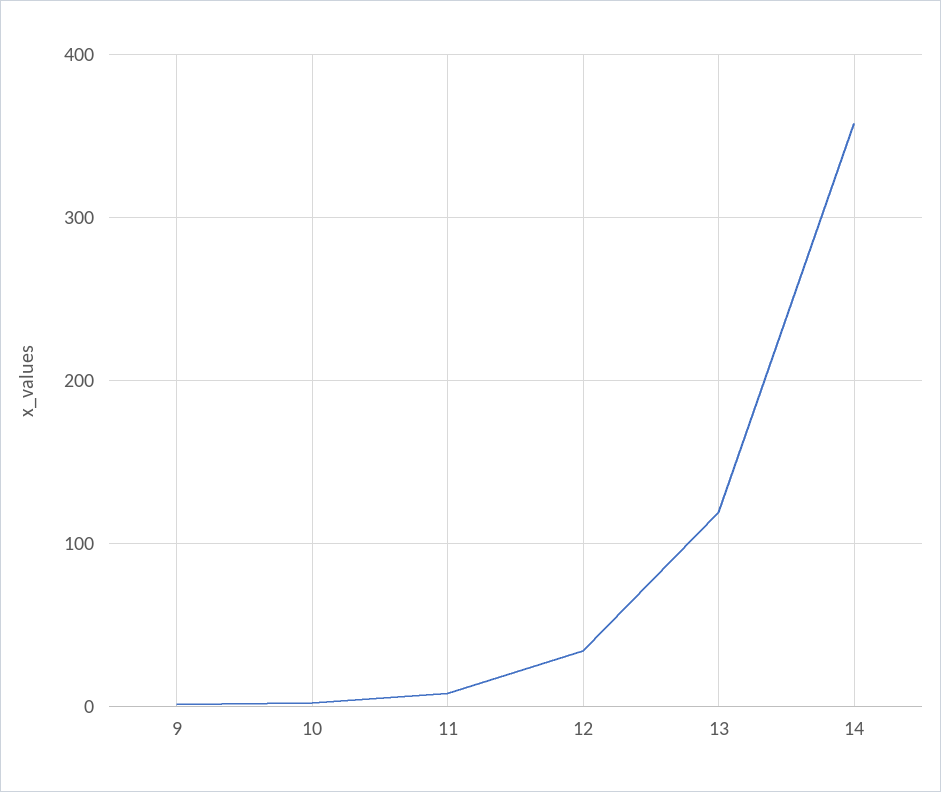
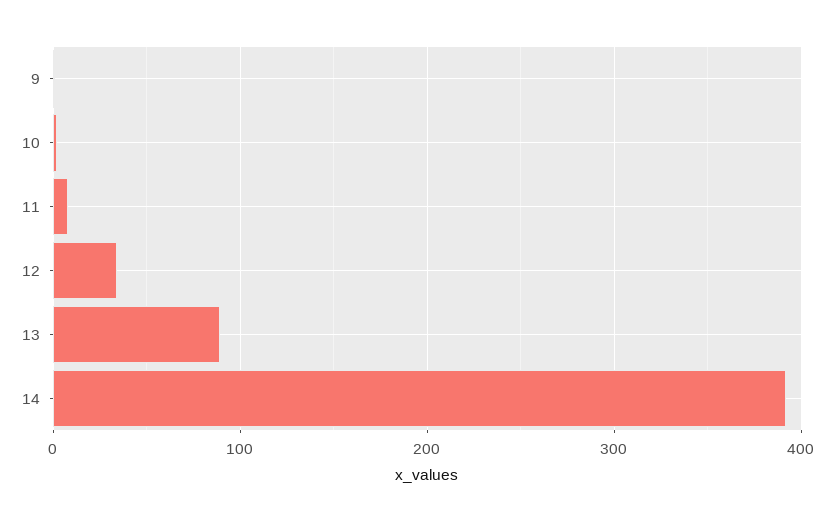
13: 120 -> 90
14: 360 -> 390

